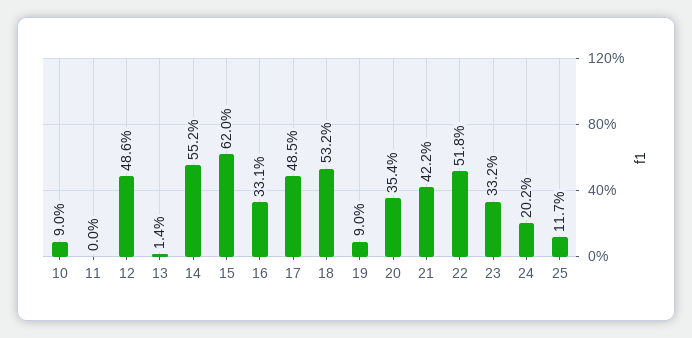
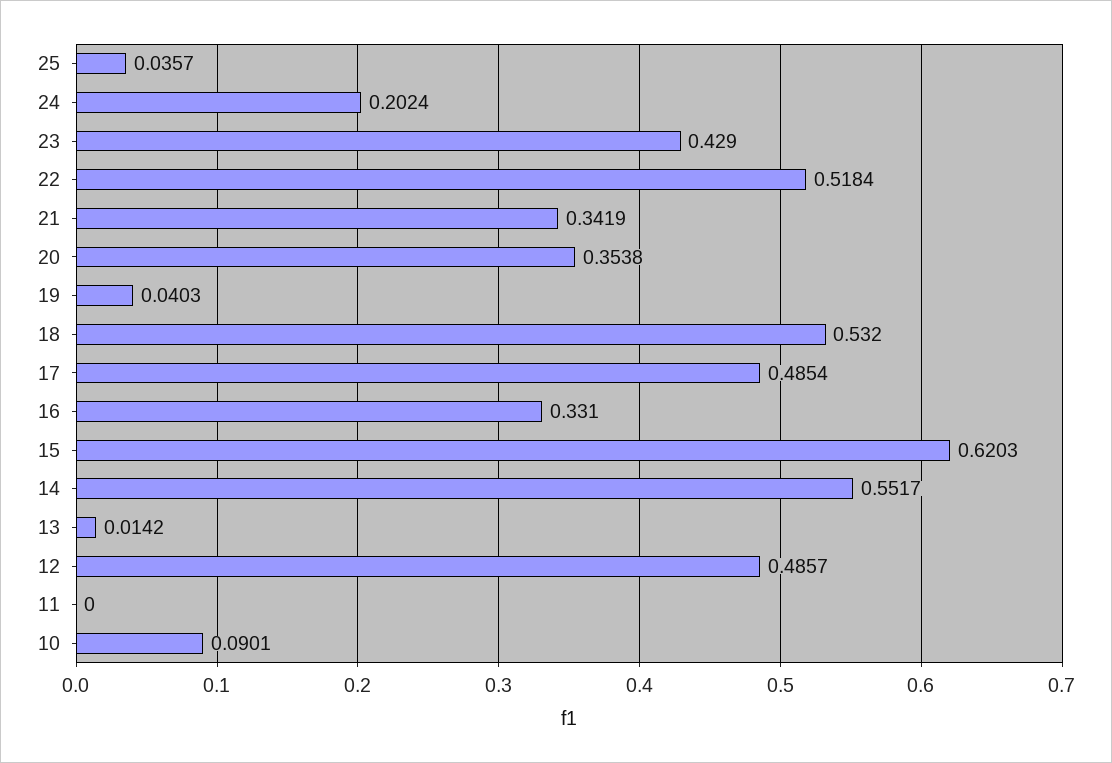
19: 0.09 -> 0.0403
21: 0.422 -> 0.3419
23: 0.332 -> 0.429
25: 0.117 -> 0.0357

